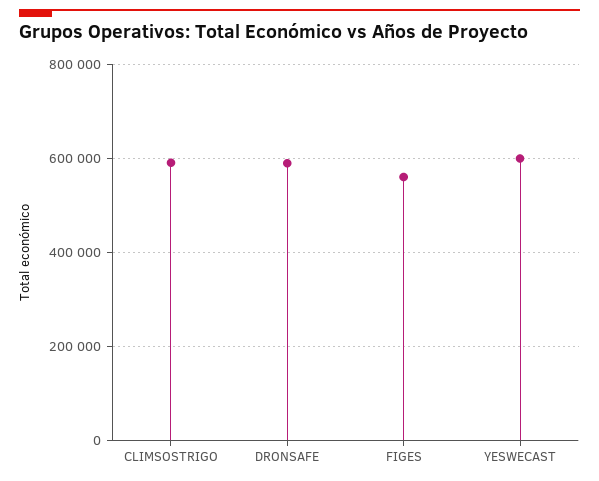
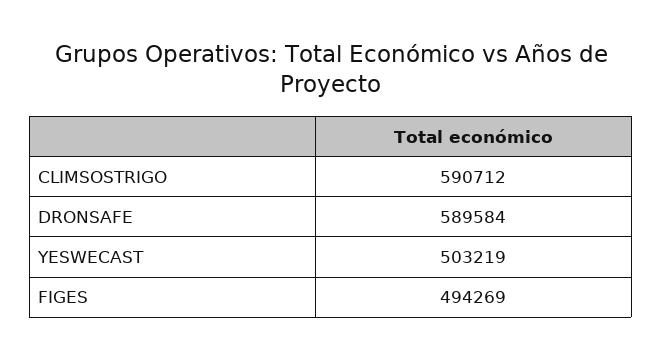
FIGES: 560000 -> 494269
YESWECAST: 600000 -> 503219

